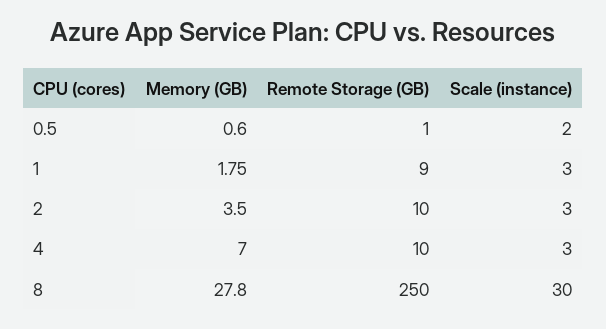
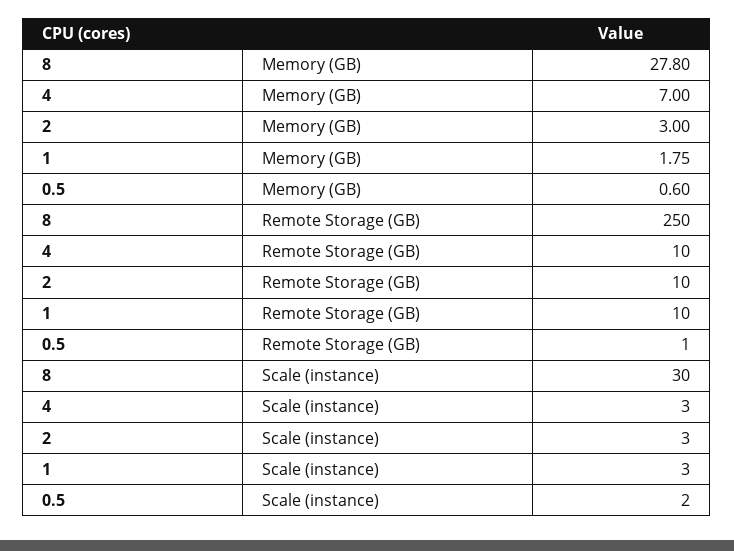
Remote Storage (GB), 1: 9 -> 10
Memory (GB), 2: 3.5 -> 3

